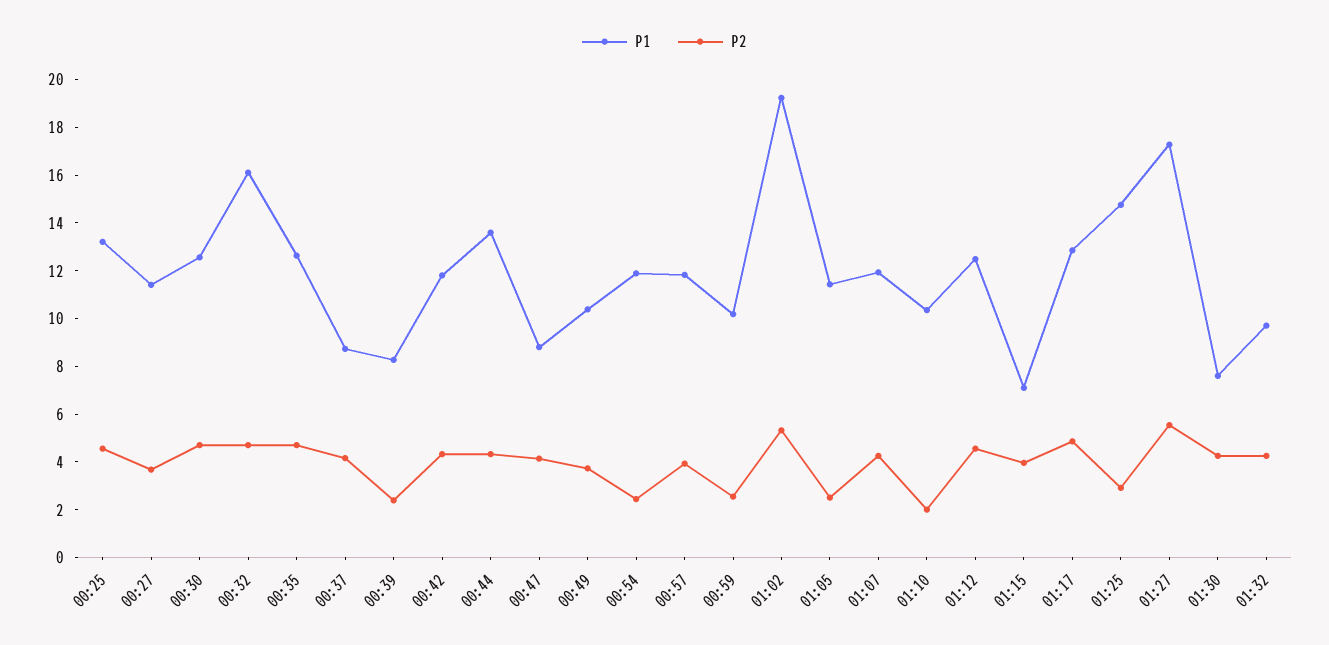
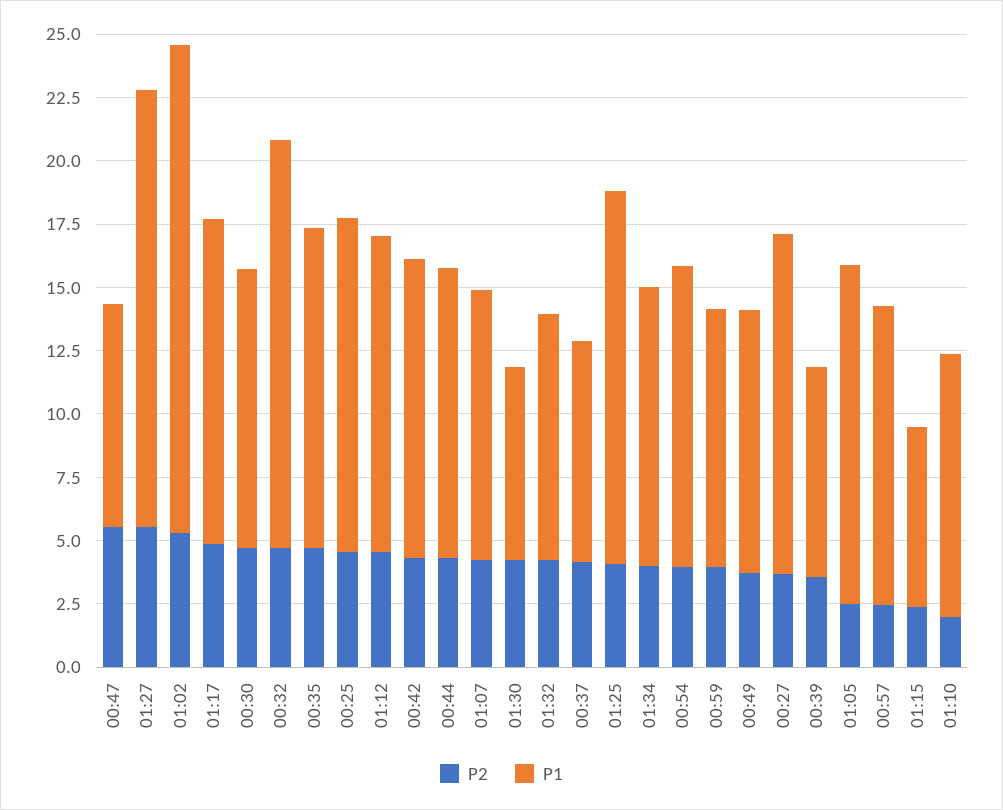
P1, 00:27: 11.5 -> 13.5
P1, 00:30: 12.5 -> 11
P2, 00:39: 2.5 -> 3.5
P1, 00:44: 13.5 -> 11.5
P2, 00:47: 4 -> 5.5
P2, 00:54: 2.5 -> 4
P2, 00:57: 4 -> 2.5
P2, 00:59: 2.5 -> 4
P1, 01:05: 11.5 -> 13.5
P1, 01:07: 12 -> 10.5
P2, 01:15: 4 -> 2.5
P2, 01:25: 3 -> 4
P2, 01:34: none -> 4
P1, 01:34: none -> 11

